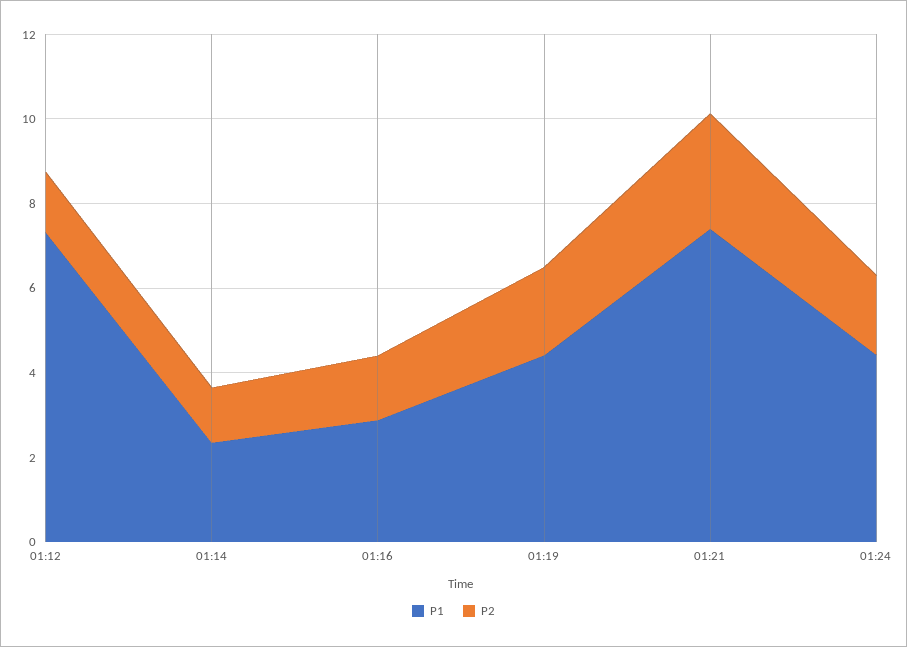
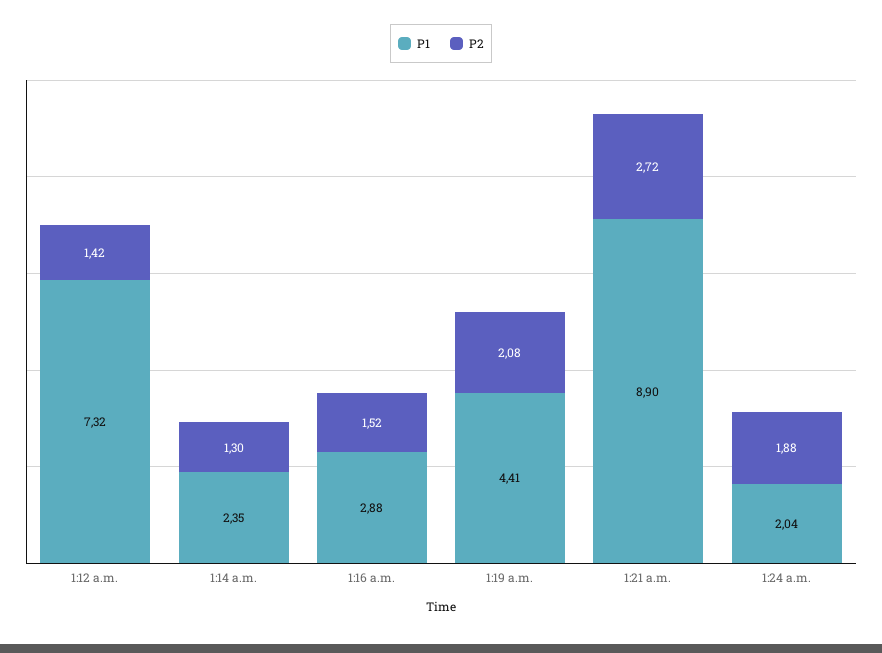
P1, 01:21: 7.5 -> 8.9
P1, 01:24: 4.5 -> 2.04

